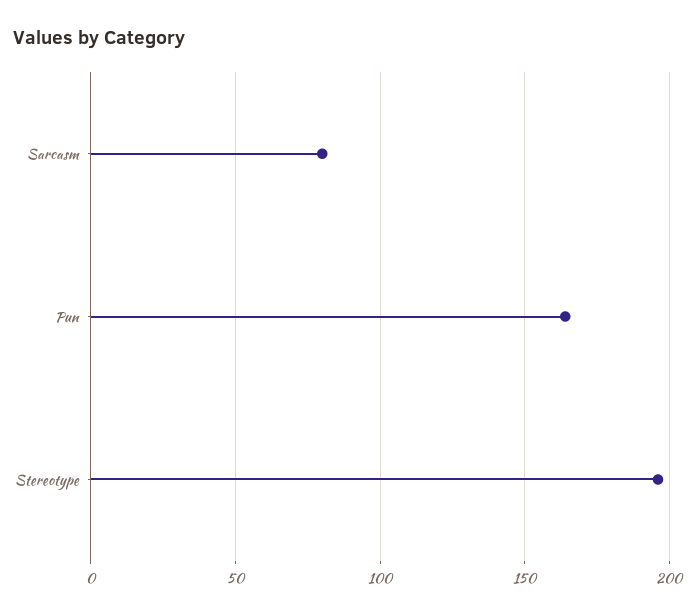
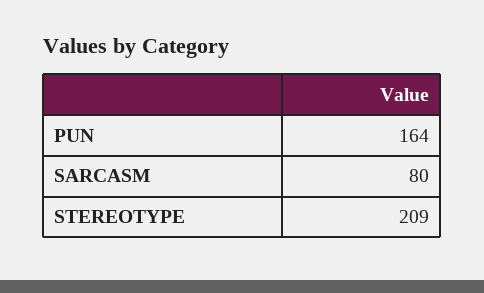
Stereotype: 195 -> 209

